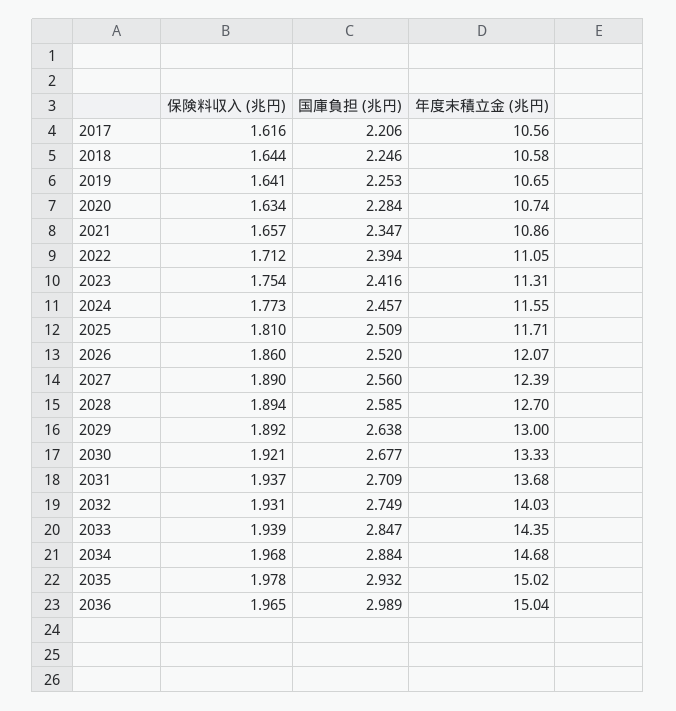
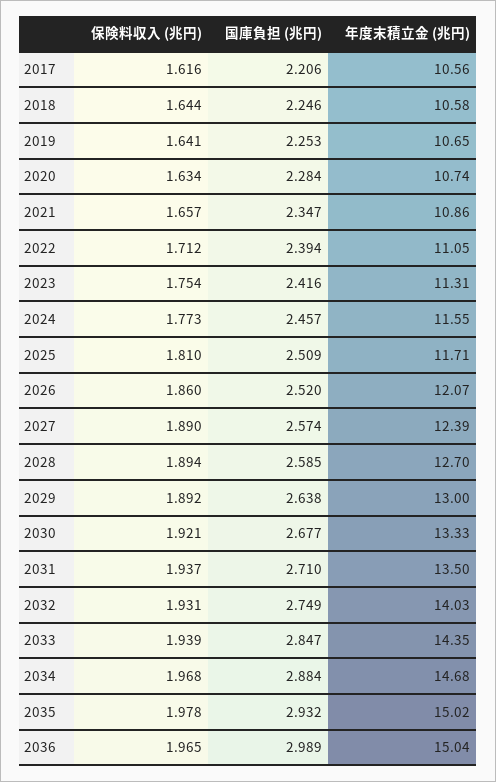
国庫負担 (兆円), 2027: 2.56 -> 2.574
国庫負担 (兆円), 2031: 2.709 -> 2.71
年度末積立金 (兆円), 2031: 13.68 -> 13.5

